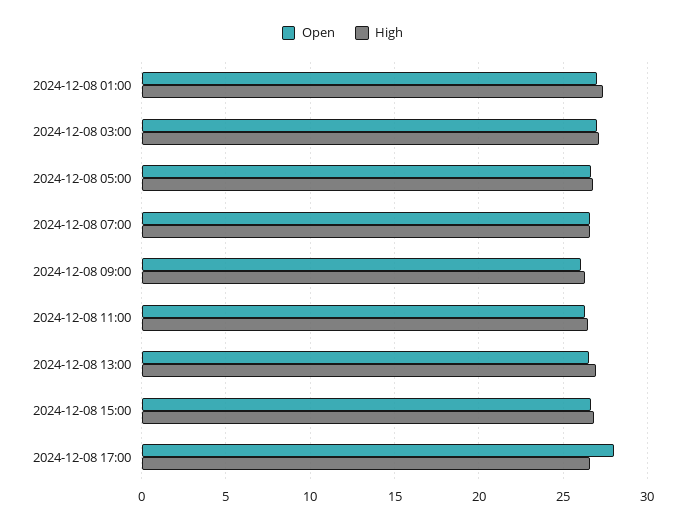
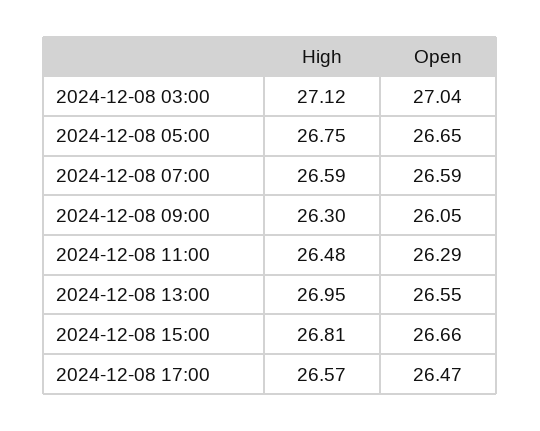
Open, 2024-12-08 01:00: 27 -> none
High, 2024-12-08 01:00: 27.5 -> none
Open, 2024-12-08 17:00: 28 -> 26.47

